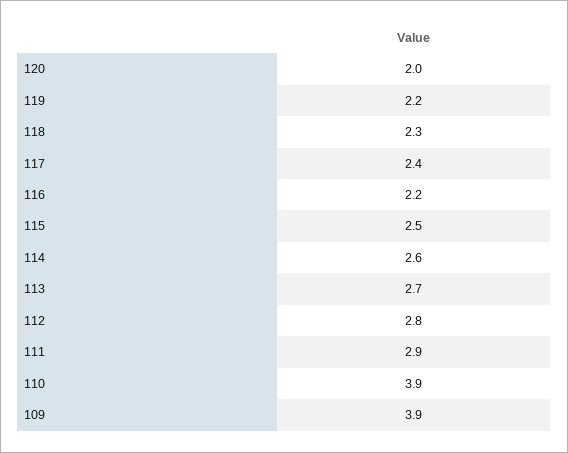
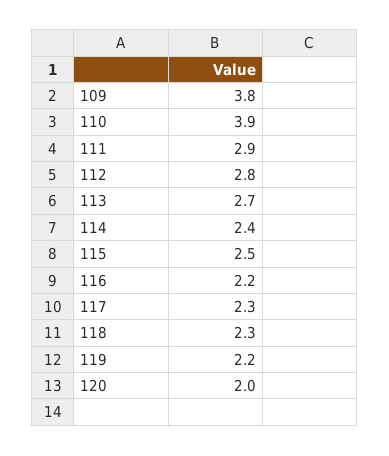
117: 2.4 -> 2.3
114: 2.6 -> 2.4
109: 3.9 -> 3.8

